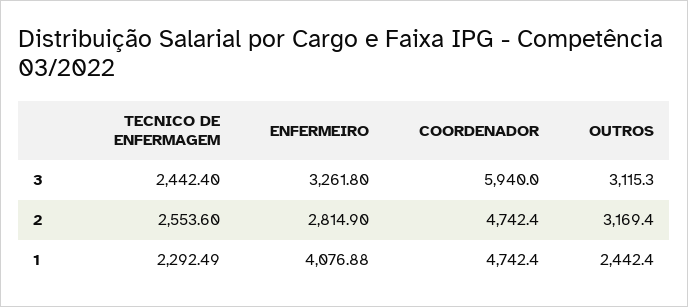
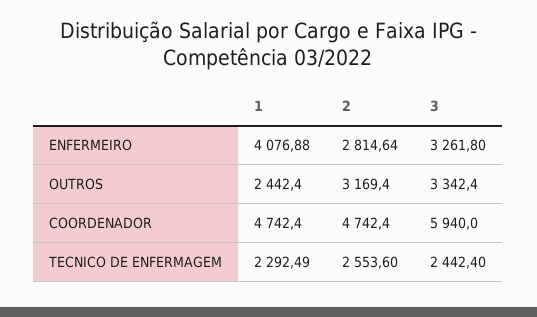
OUTROS, 3: 3115.3 -> 3342.4
ENFERMEIRO, 2: 2814.9 -> 2814.64

